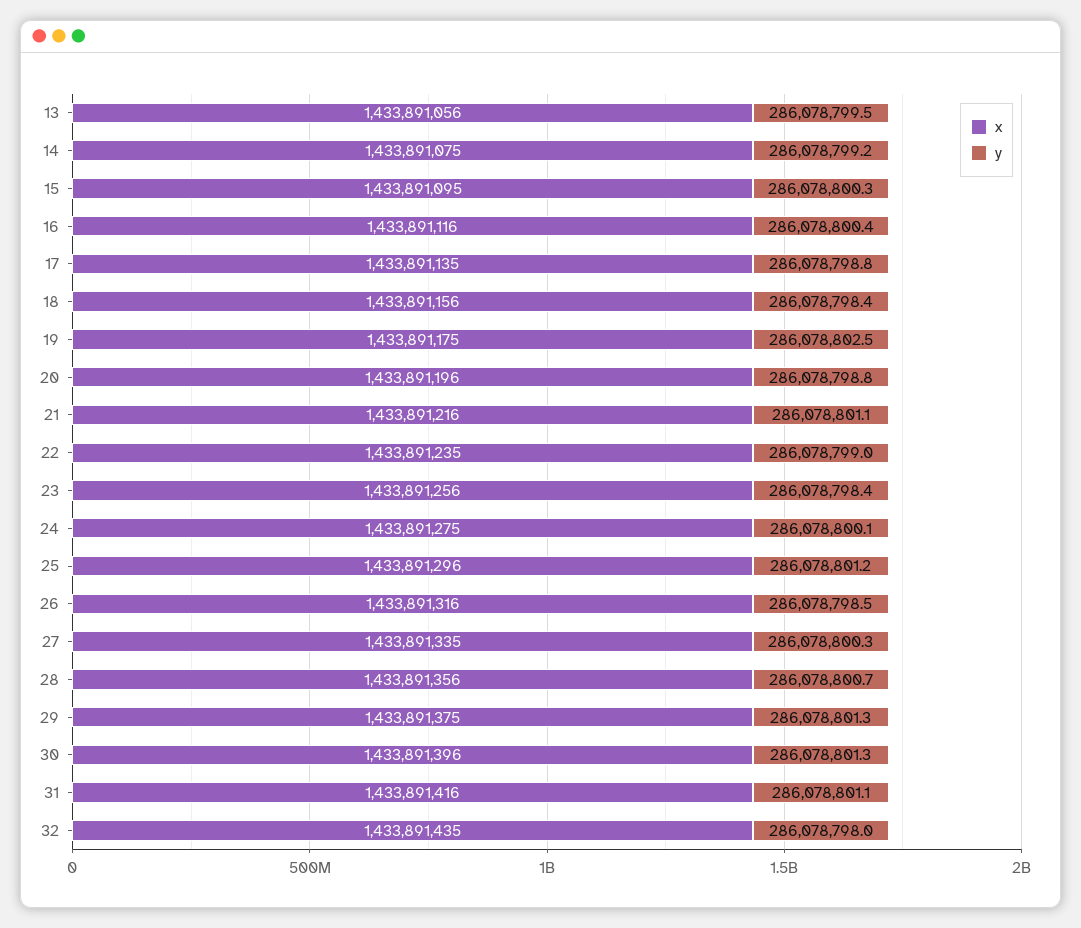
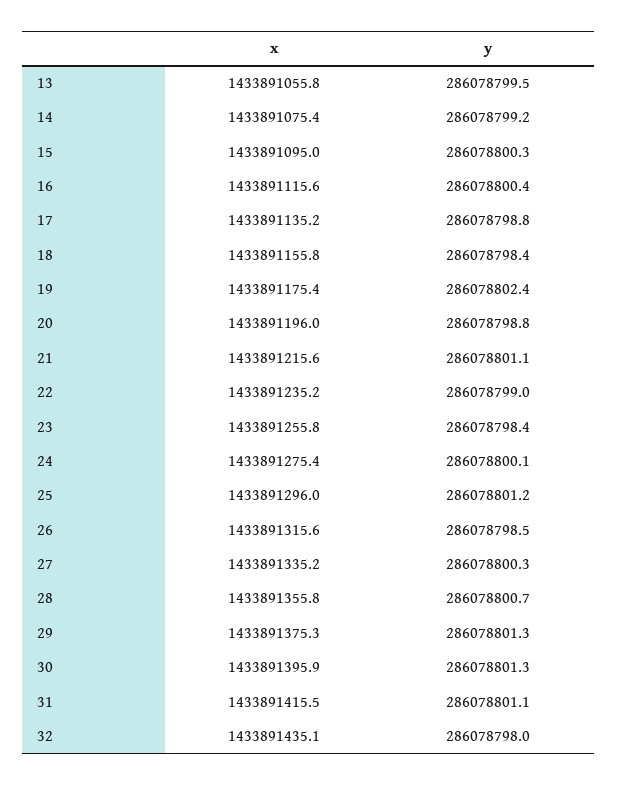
y, 19: 286078802.5 -> 286078802.4

